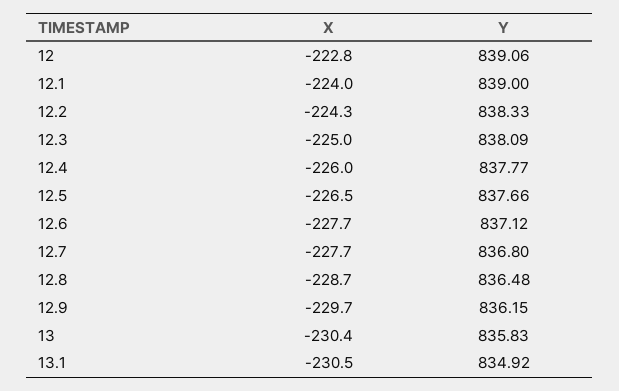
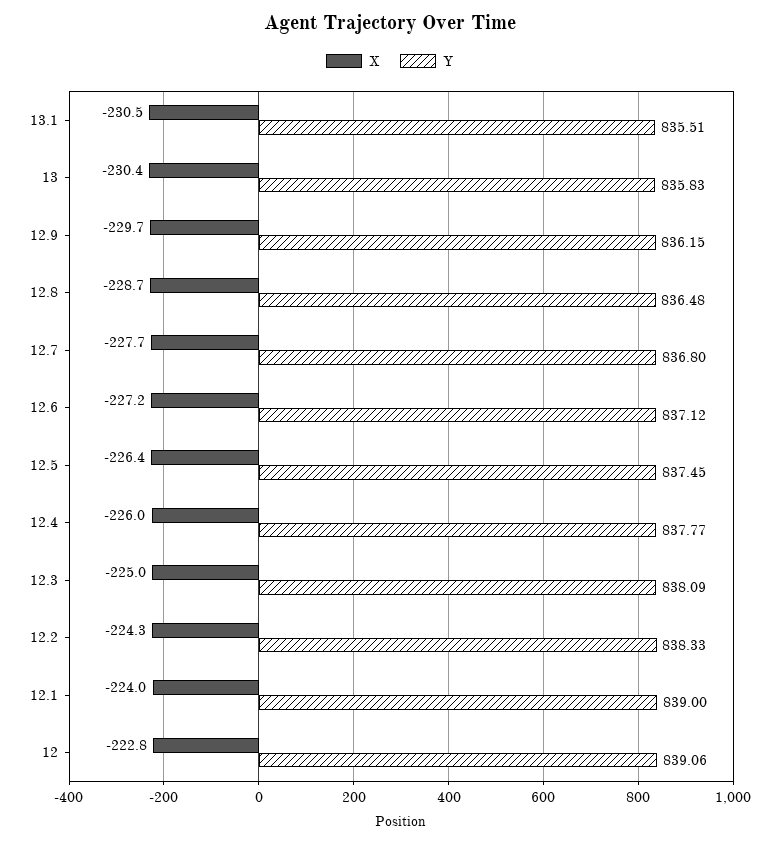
X, 12.5: -226.5 -> -226.4
Y, 12.5: 837.66 -> 837.45
X, 12.6: -227.7 -> -227.2
Y, 13.1: 834.92 -> 835.51

